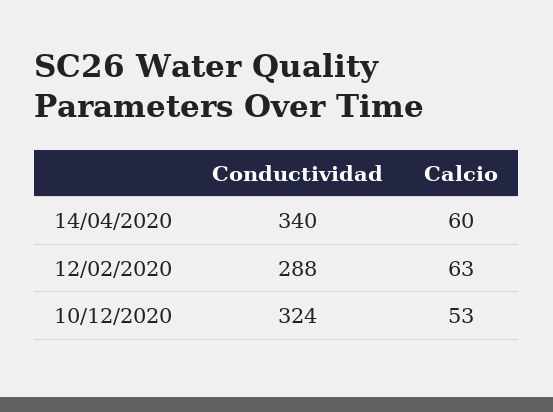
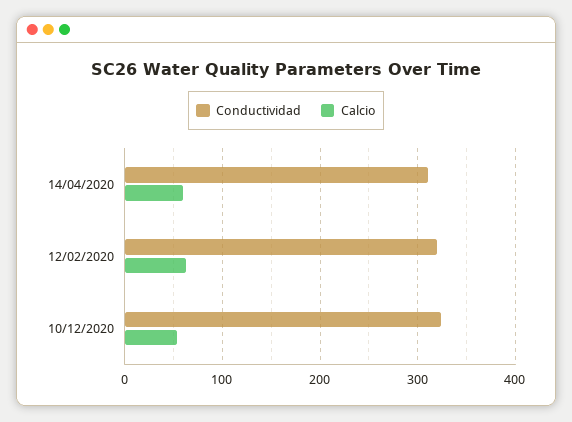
Conductividad, 14/04/2020: 340 -> 310
Conductividad, 12/02/2020: 288 -> 320

